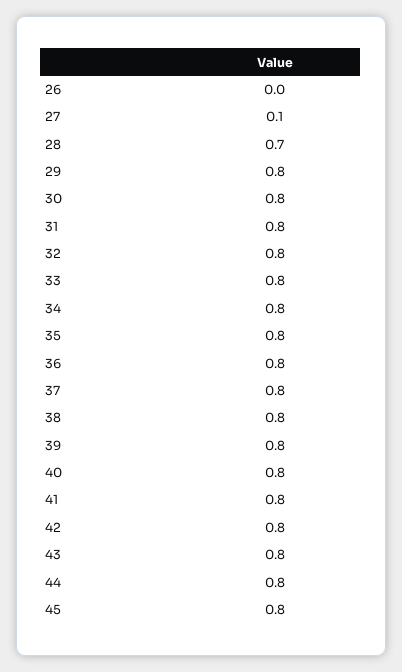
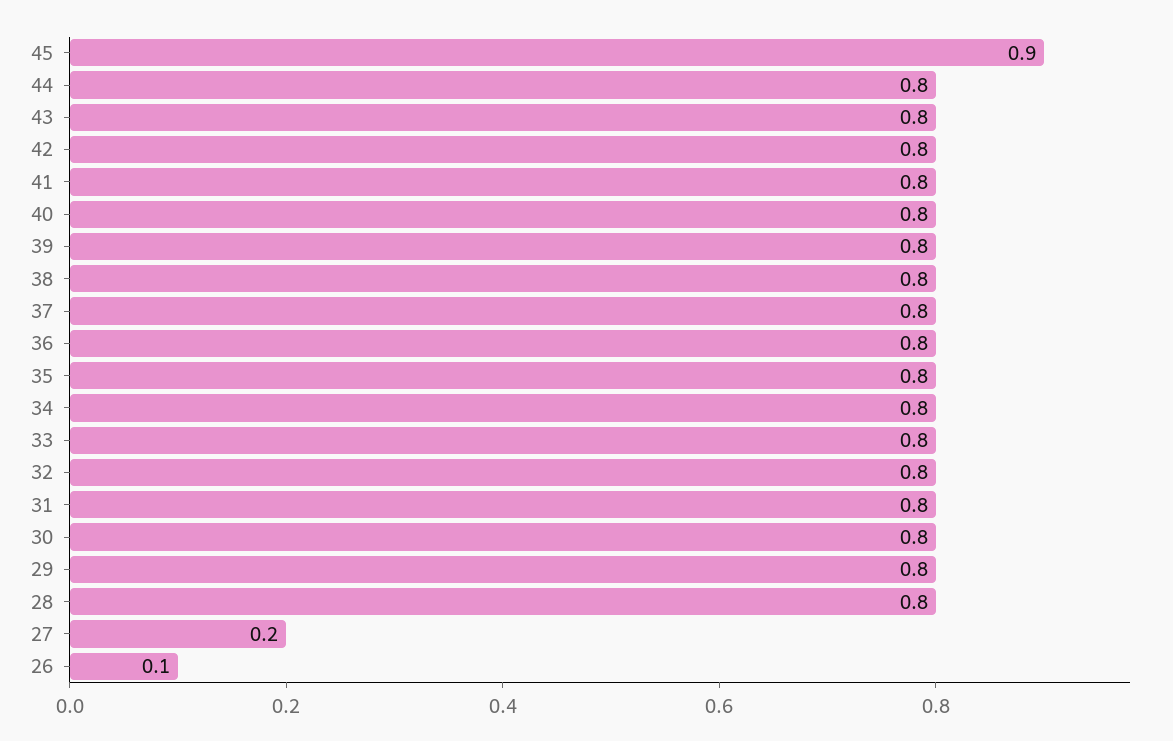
26: 0 -> 0.1
27: 0.1 -> 0.2
28: 0.7 -> 0.8
45: 0.8 -> 0.9

